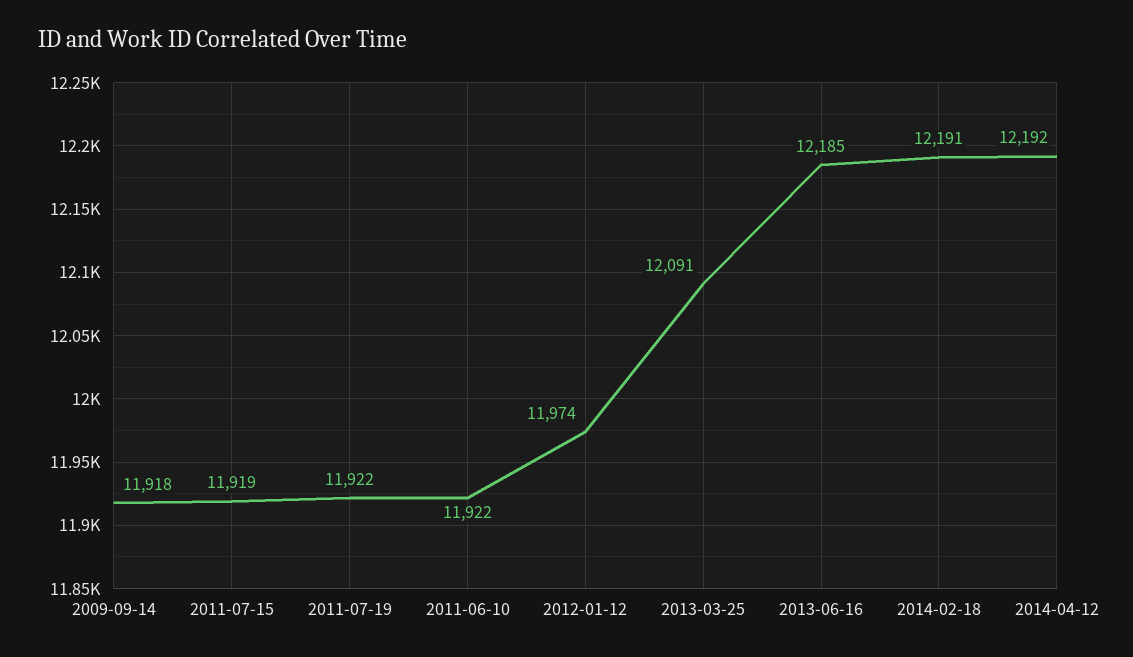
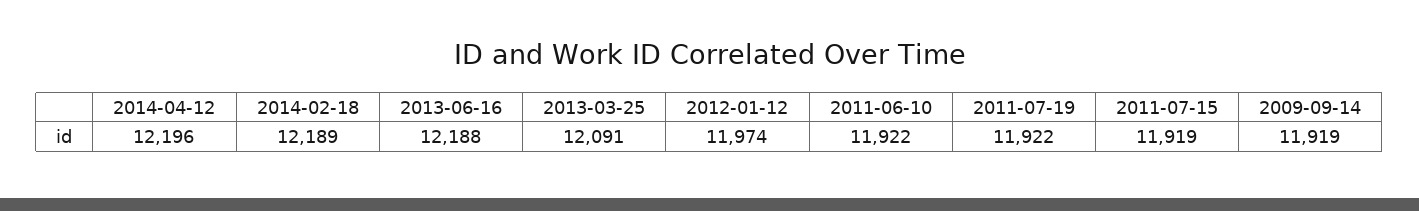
2009-09-14: 11918 -> 11919
2013-06-16: 12185 -> 12188
2014-02-18: 12191 -> 12189
2014-04-12: 12192 -> 12196

